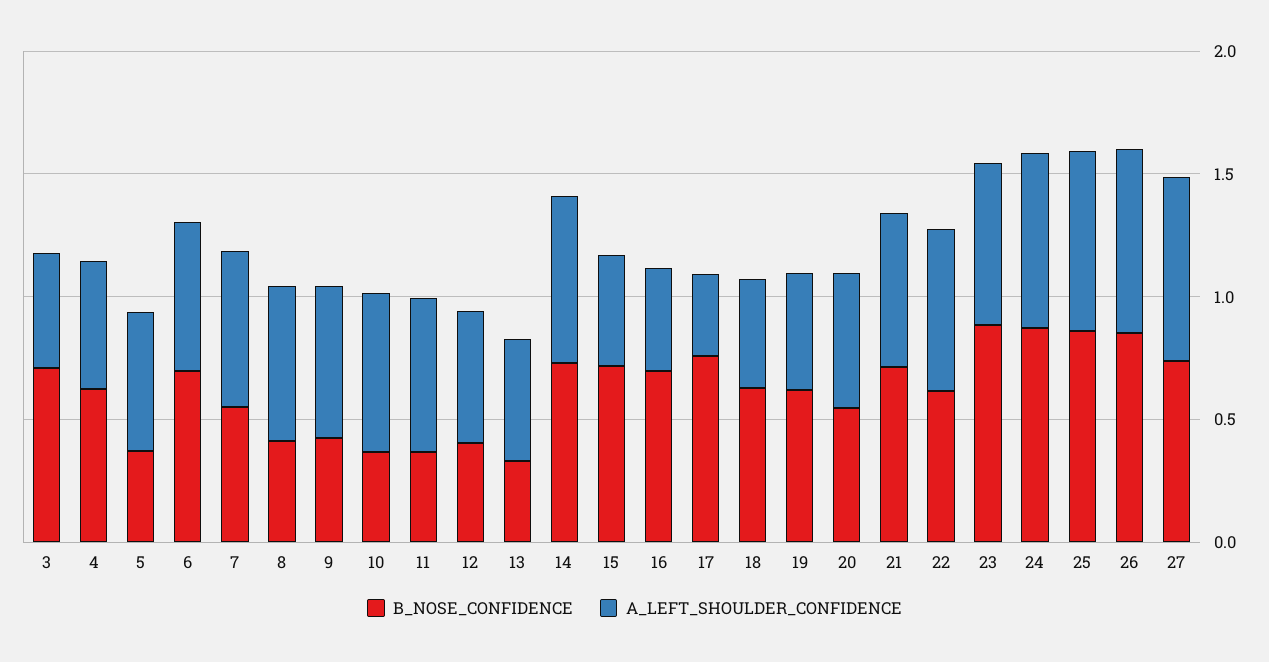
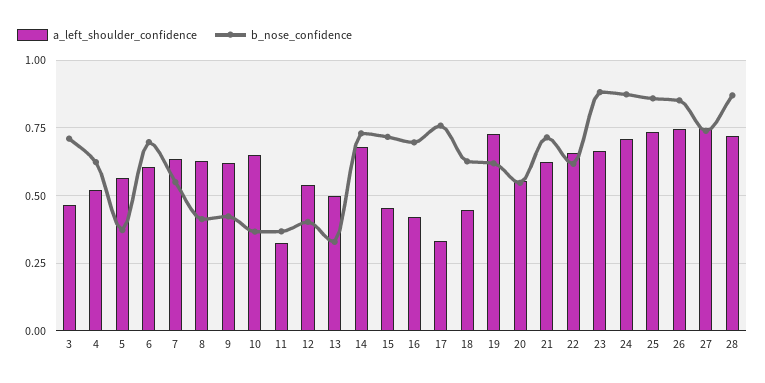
A_LEFT_SHOULDER_CONFIDENCE, 11: 0.6 -> 0.325
A_LEFT_SHOULDER_CONFIDENCE, 19: 0.5 -> 0.725
A_LEFT_SHOULDER_CONFIDENCE, 28: none -> 0.725
B_NOSE_CONFIDENCE, 28: none -> 0.875

